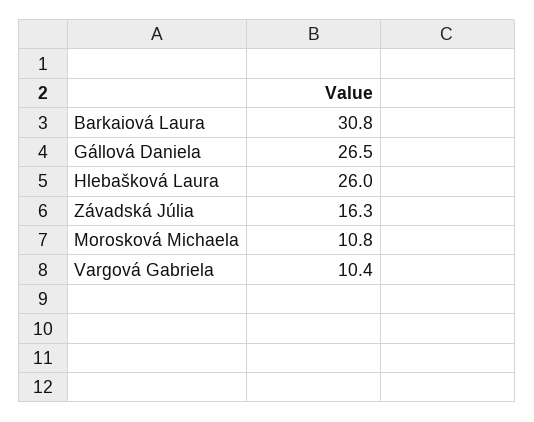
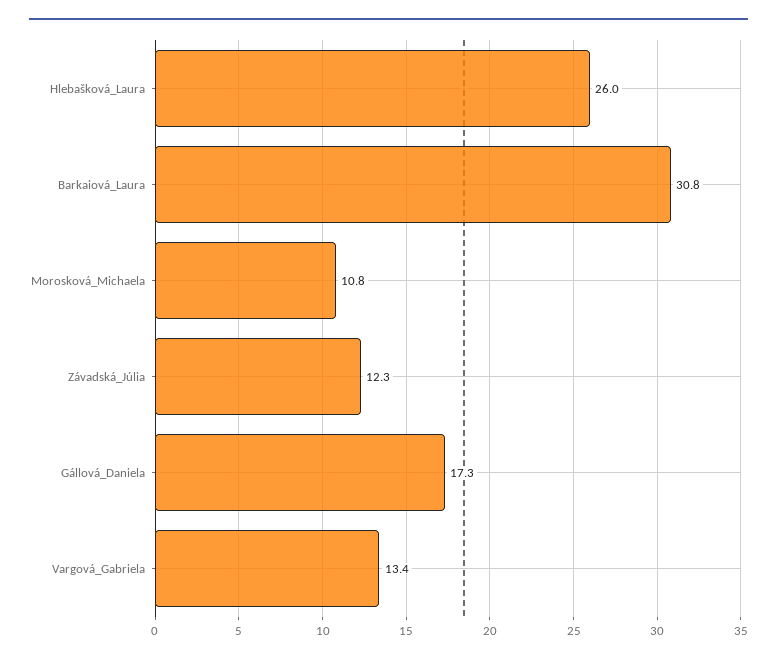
Gállová Daniela: 26.5 -> 17.3
Závadská Júlia: 16.3 -> 12.3
Vargová Gabriela: 10.4 -> 13.4

